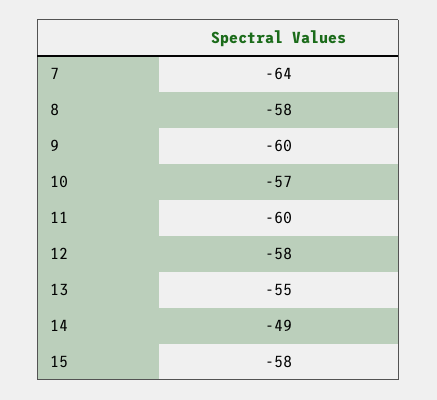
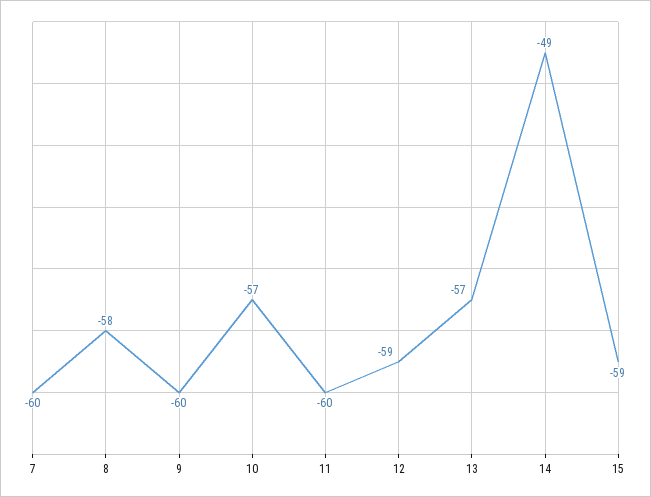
7: -64 -> -60
12: -58 -> -59
13: -55 -> -57
15: -58 -> -59

